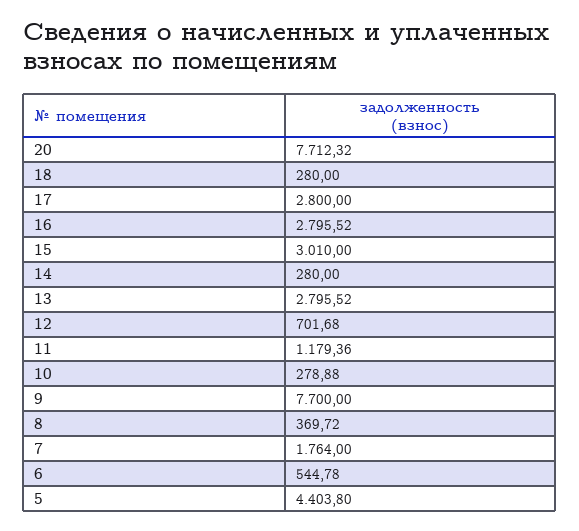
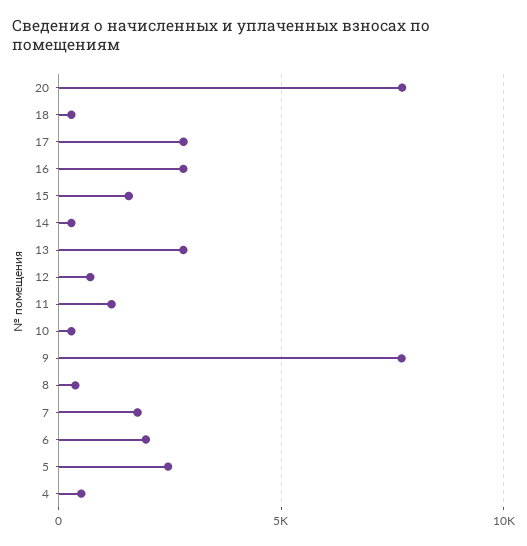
15: 3010 -> 1500
6: 544.78 -> 2000
5: 4403.8 -> 2500
4: none -> 500

